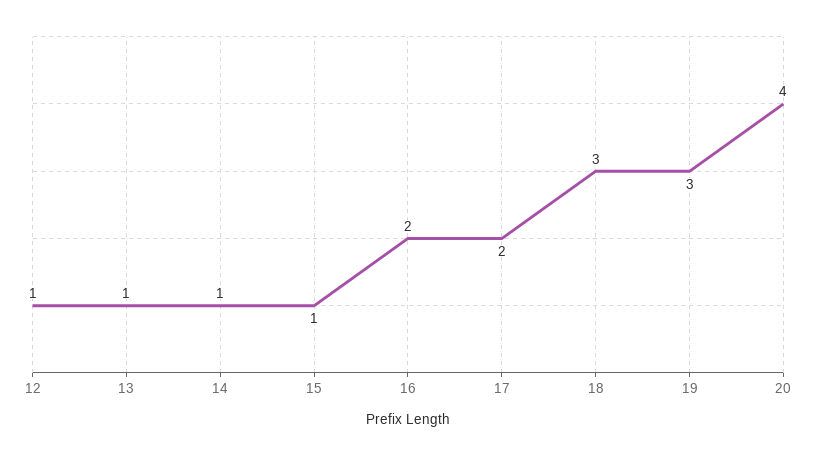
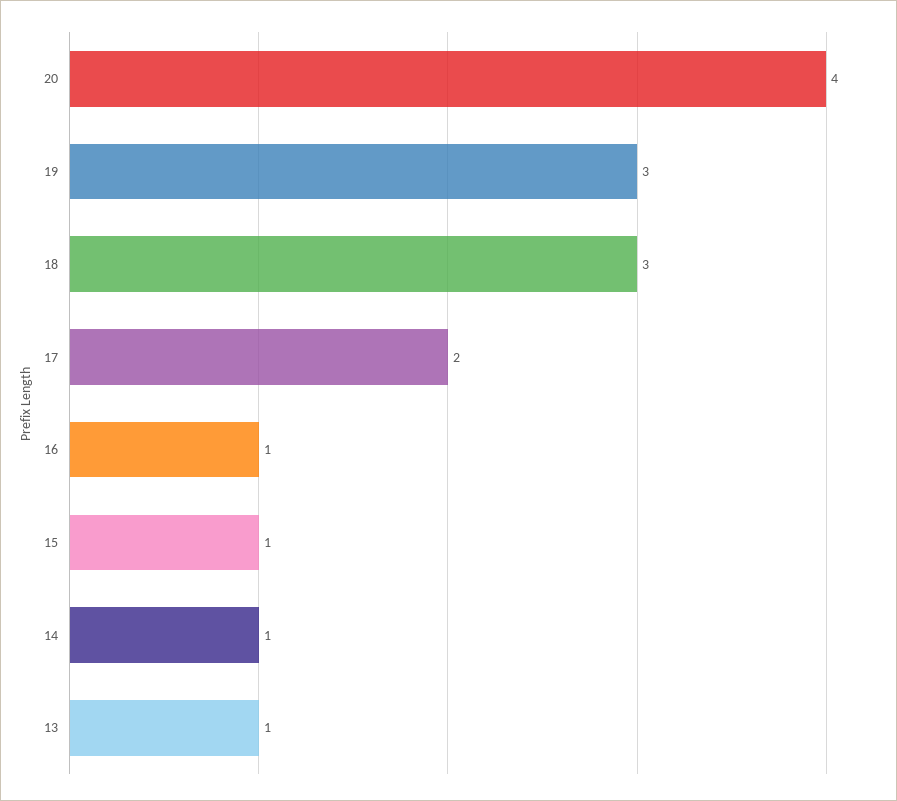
12: 1 -> none
16: 2 -> 1

